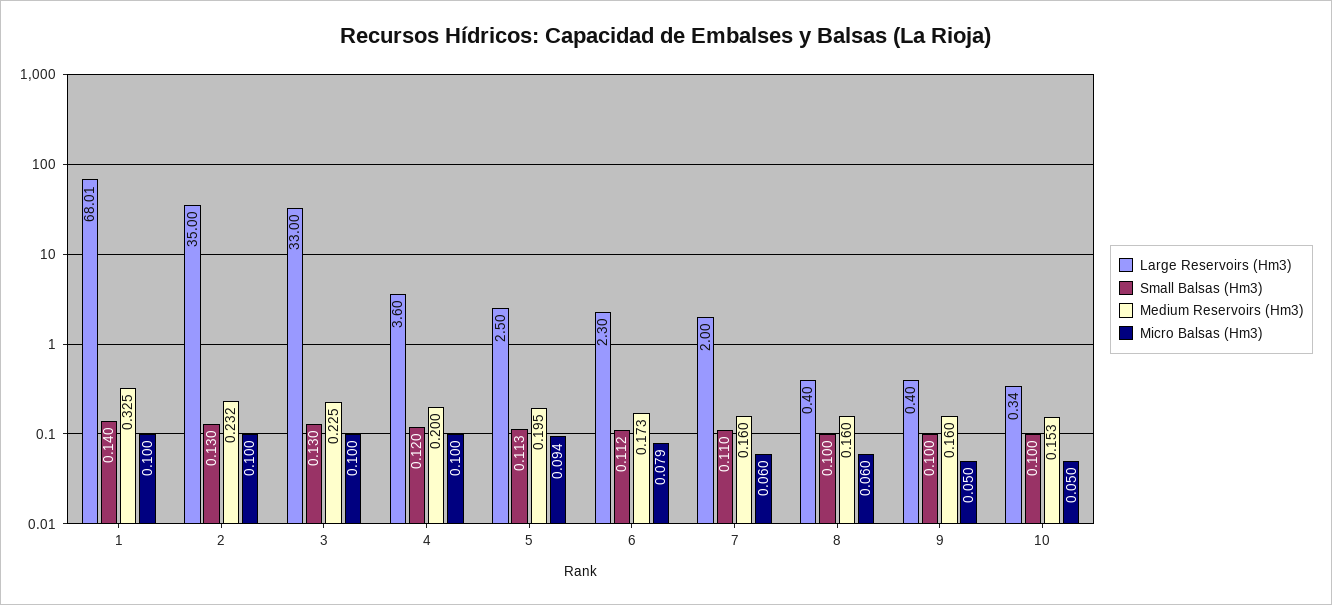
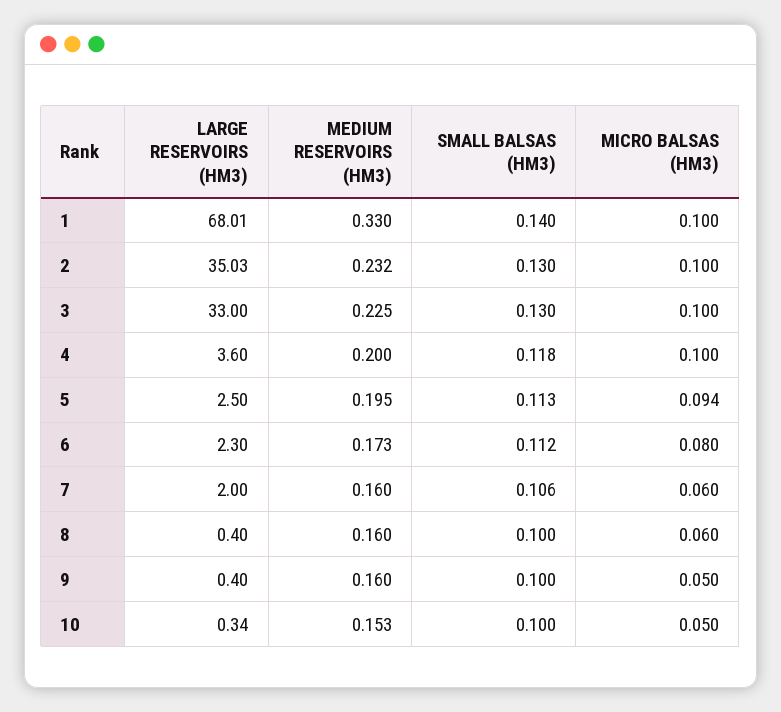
Medium Reservoirs (Hm3), 1: 0.325 -> 0.33
Large Reservoirs (Hm3), 2: 35 -> 35.03
Small Balsas (Hm3), 4: 0.12 -> 0.118
Micro Balsas (Hm3), 6: 0.079 -> 0.08
Small Balsas (Hm3), 7: 0.11 -> 0.106

